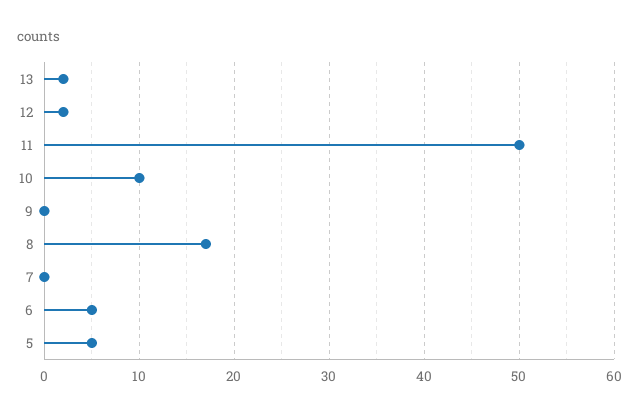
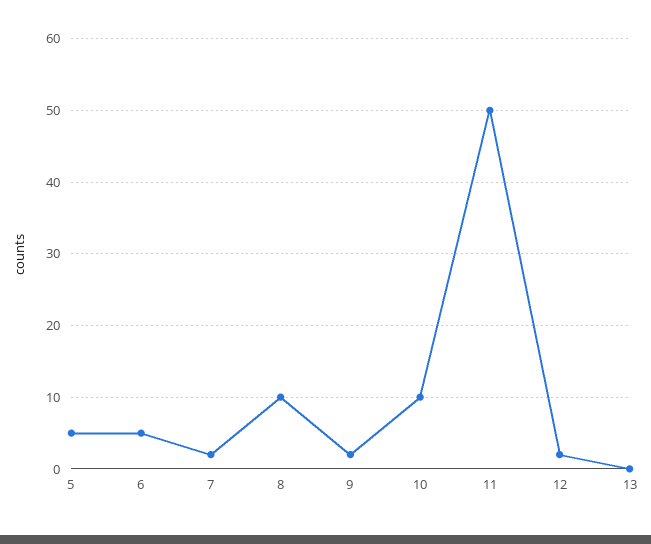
13: 2 -> 0
9: 0 -> 2
8: 17 -> 10
7: 0 -> 2

